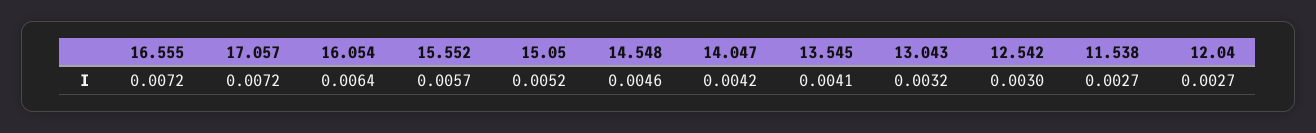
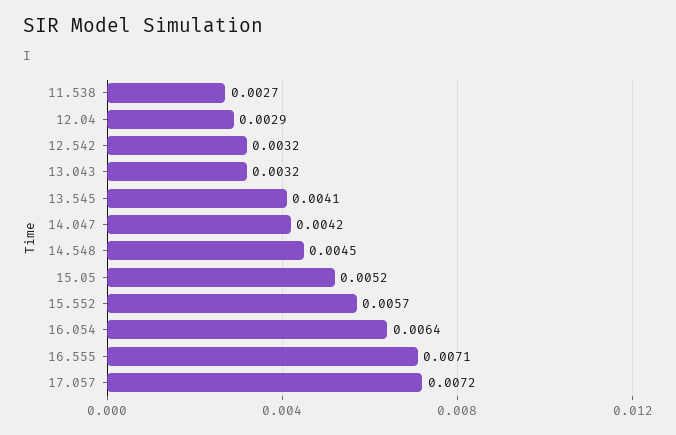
16.555: 0.0072 -> 0.0071
14.548: 0.0046 -> 0.0045
12.542: 0.003 -> 0.0032
12.04: 0.0027 -> 0.0029

